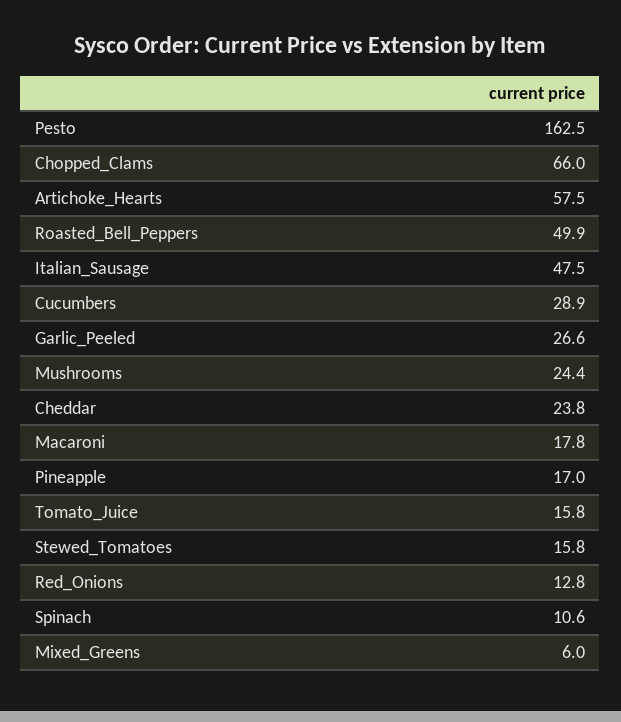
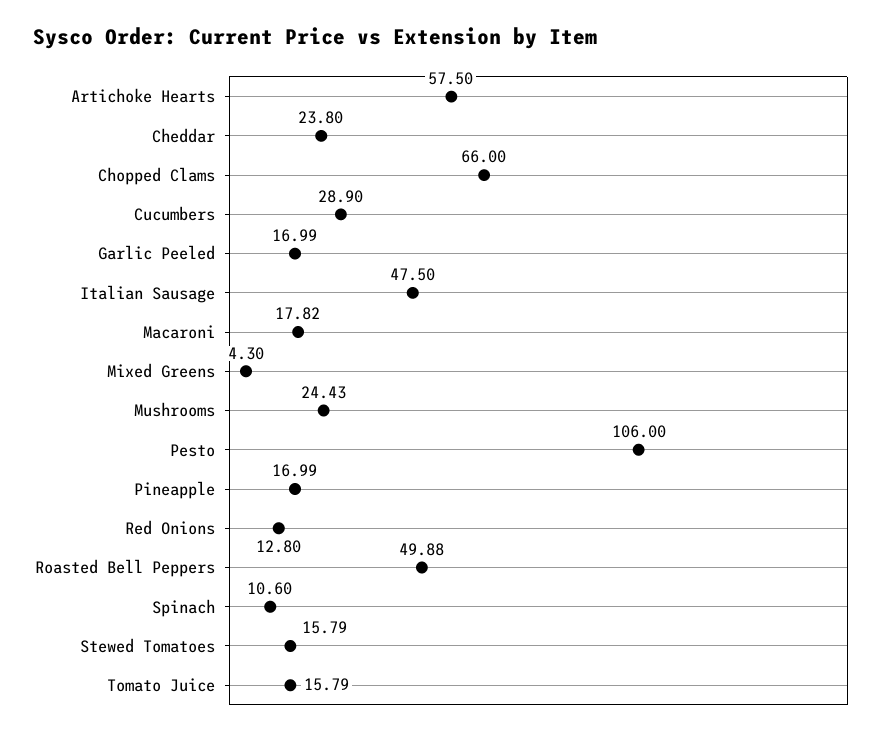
Pesto: 162.5 -> 106
Garlic_Peeled: 26.6 -> 16.99
Mixed_Greens: 6 -> 4.3

